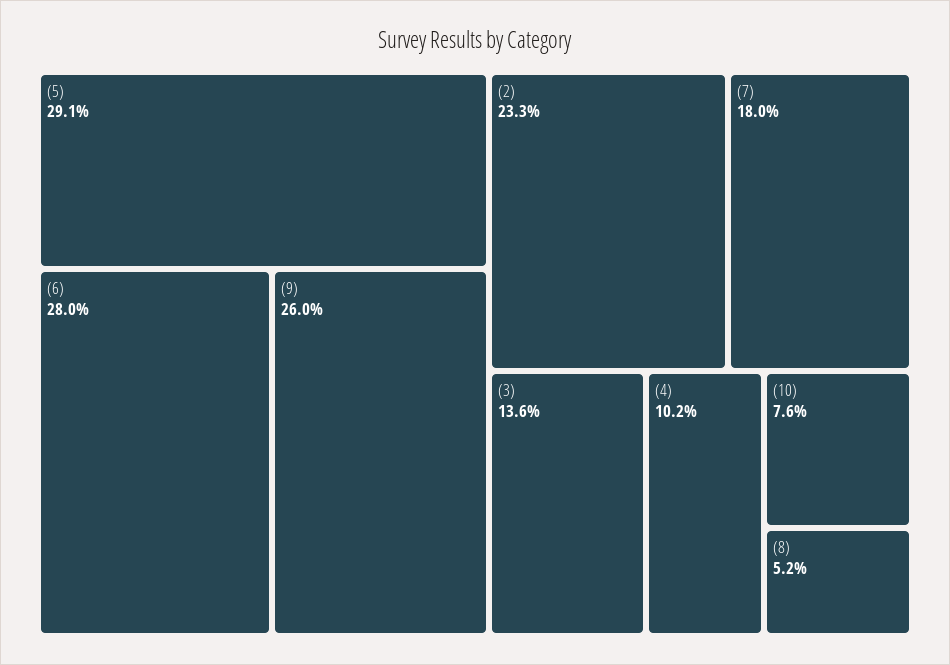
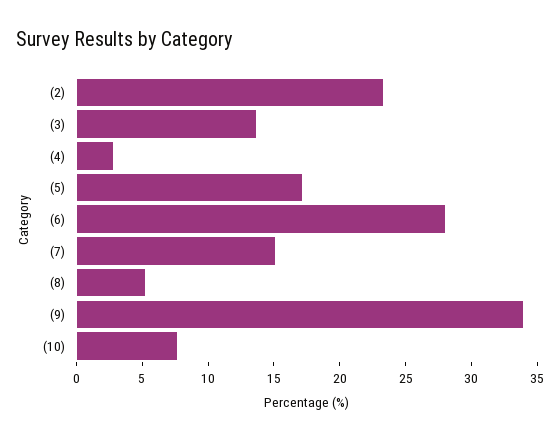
(5): 29.1 -> 17
(9): 26 -> 34
(7): 18 -> 15
(4): 10.2 -> 3

